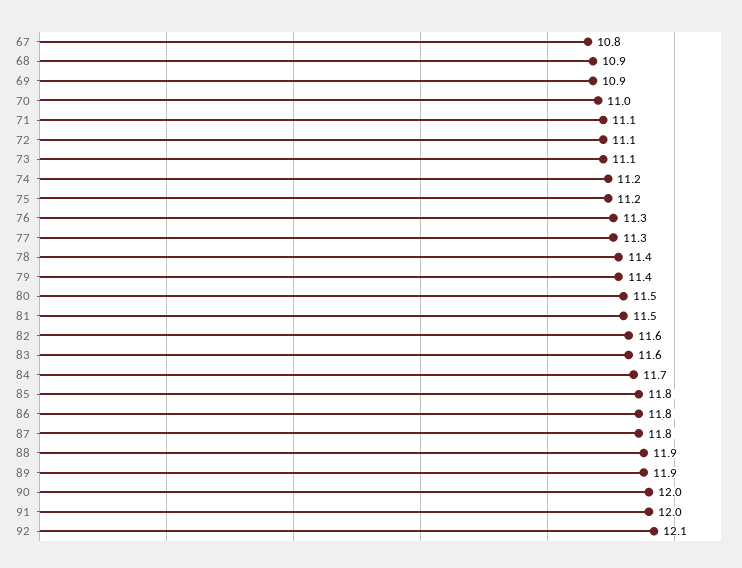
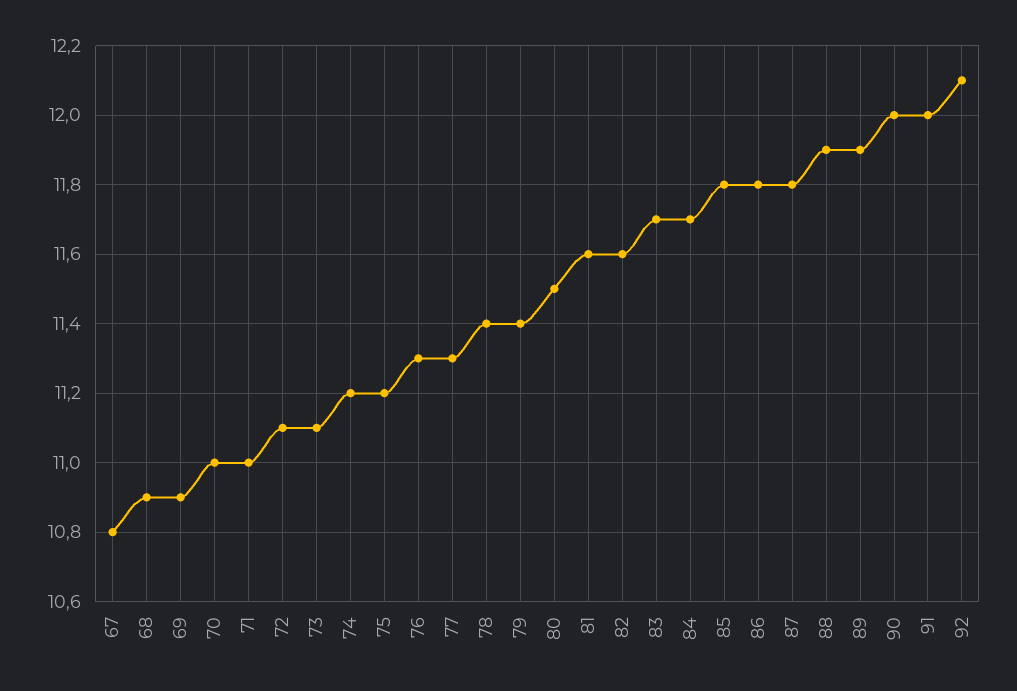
71: 11.1 -> 11
81: 11.5 -> 11.6
83: 11.6 -> 11.7

